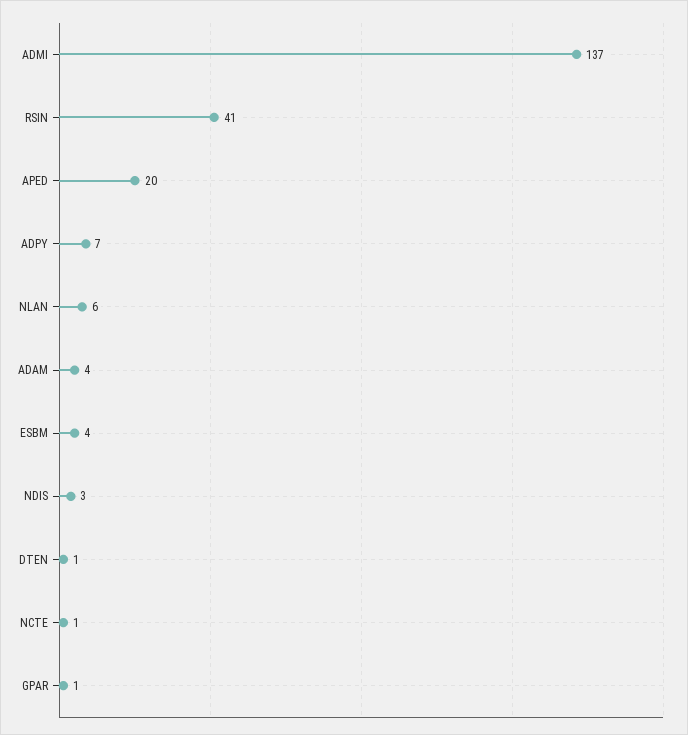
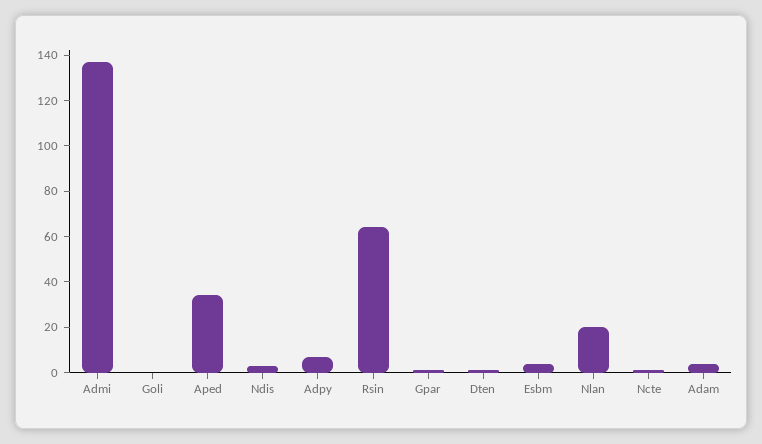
RSIN: 41 -> 65
APED: 20 -> 35
NLAN: 6 -> 20
Goli: none -> 0

